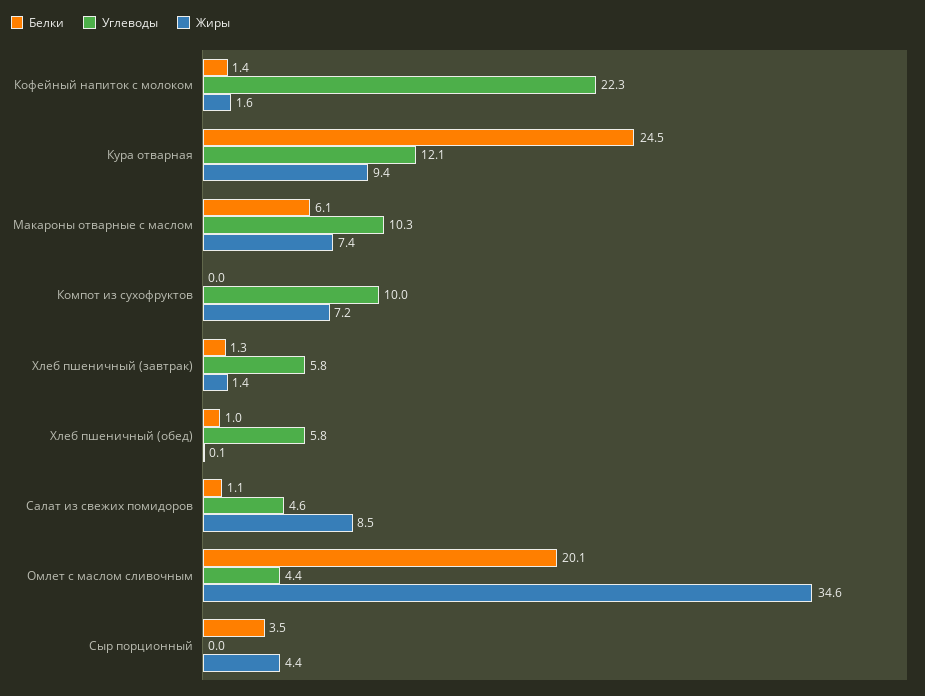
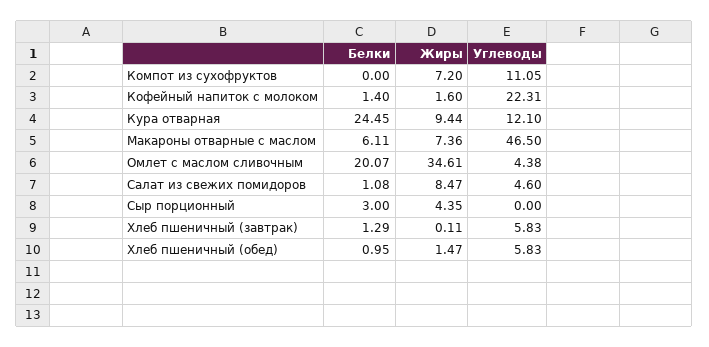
Углеводы, Макароны отварные с маслом: 10.3 -> 46.5
Углеводы, Компот из сухофруктов: 10 -> 11.05
Жиры, Хлеб пшеничный (завтрак): 1.4 -> 0.11
Жиры, Хлеб пшеничный (обед): 0.1 -> 1.47
Белки, Сыр порционный: 3.5 -> 3

